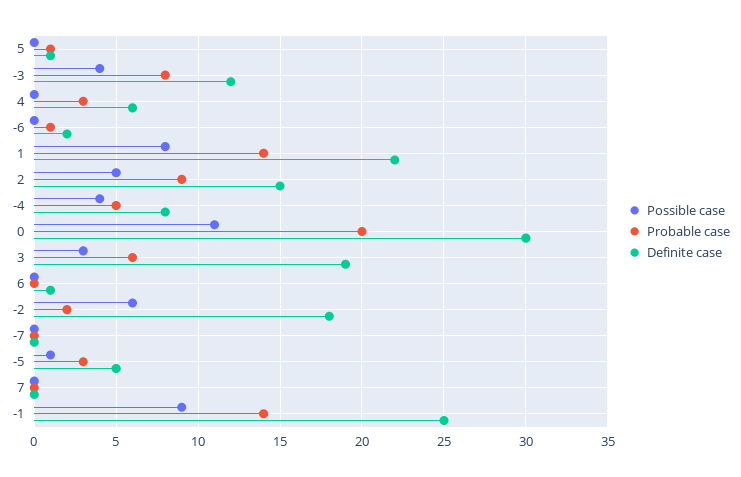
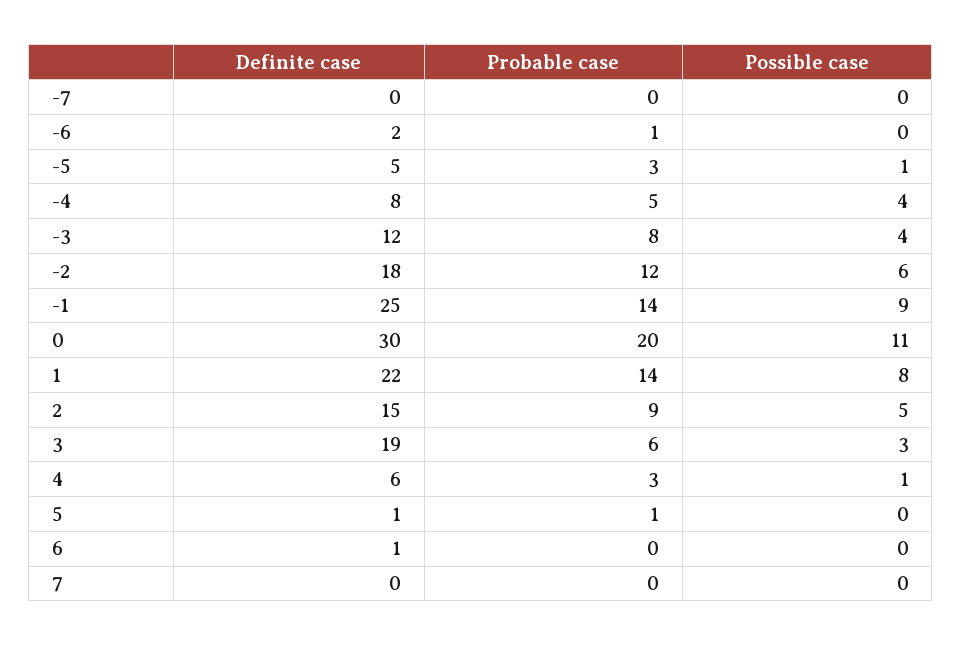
Possible case, 4: 0 -> 1
Probable case, -2: 2 -> 12

